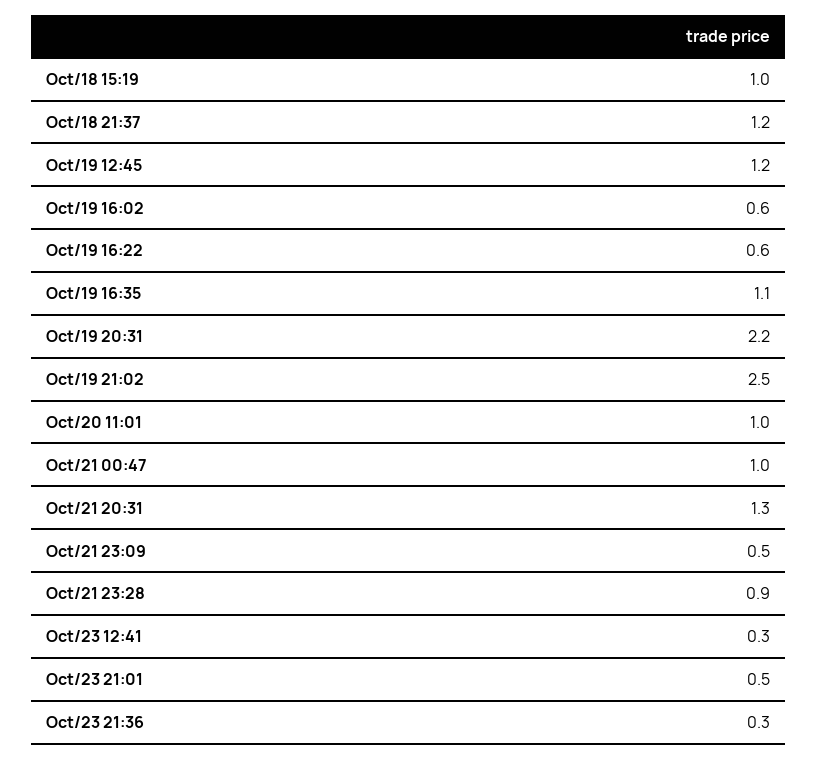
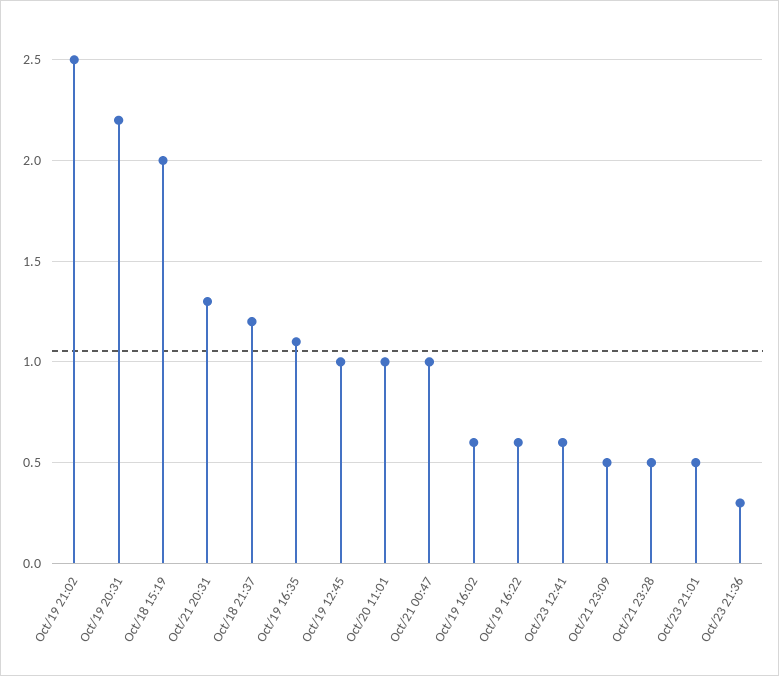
Oct/18 15:19: 1 -> 2
Oct/19 12:45: 1.2 -> 1
Oct/21 23:28: 0.9 -> 0.5
Oct/23 12:41: 0.3 -> 0.6

